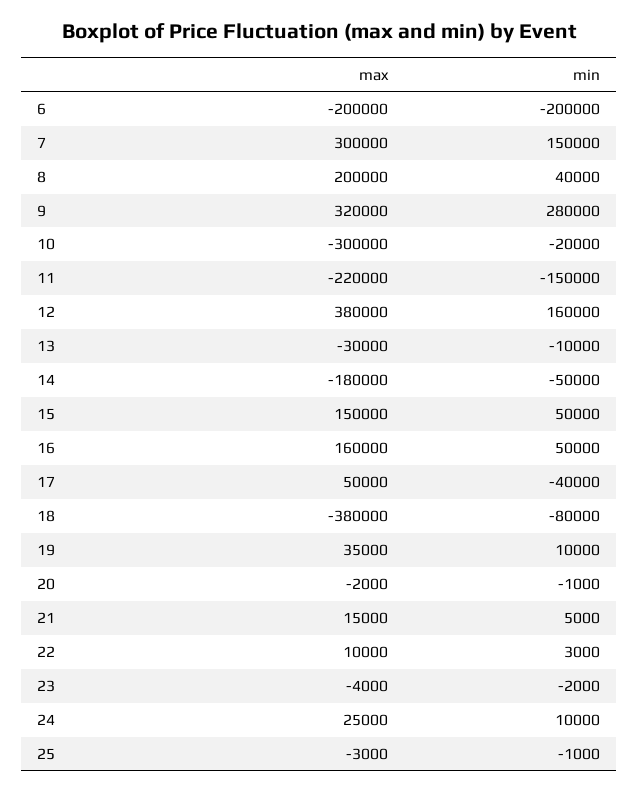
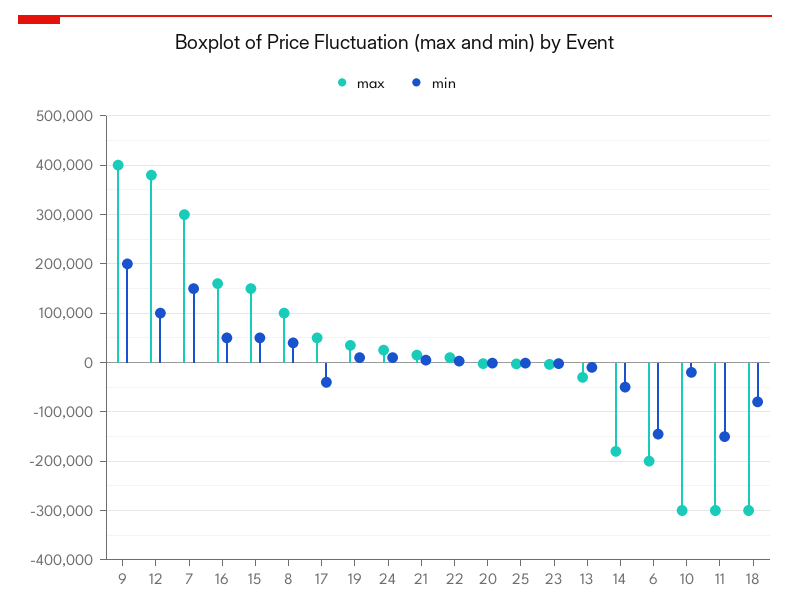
min, 6: -200000 -> -140000
max, 8: 200000 -> 100000
max, 9: 320000 -> 400000
min, 9: 280000 -> 200000
max, 11: -220000 -> -300000
min, 12: 160000 -> 100000
max, 18: -380000 -> -300000

